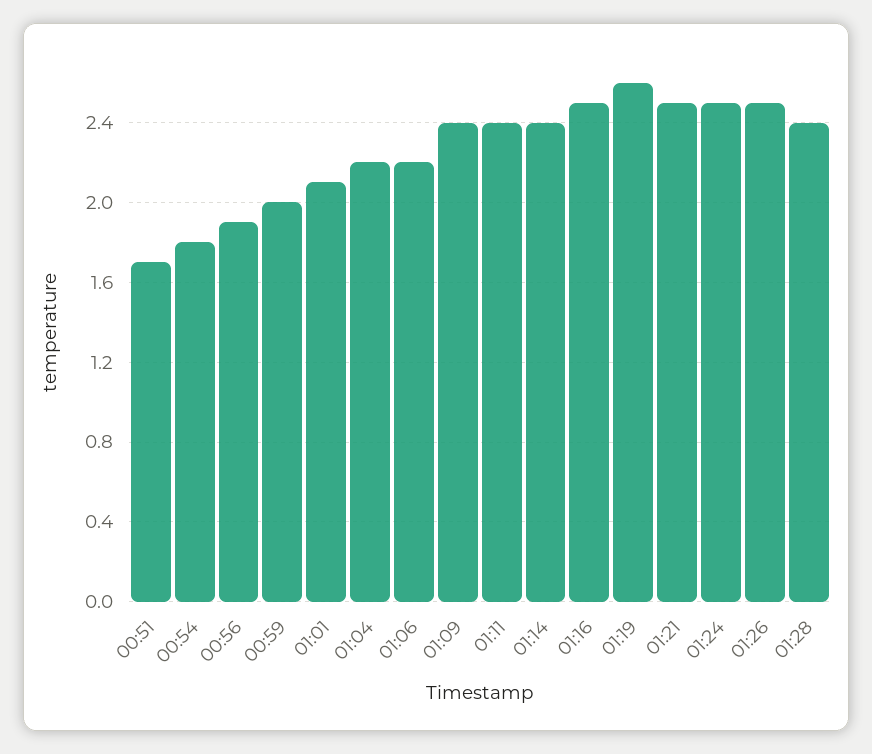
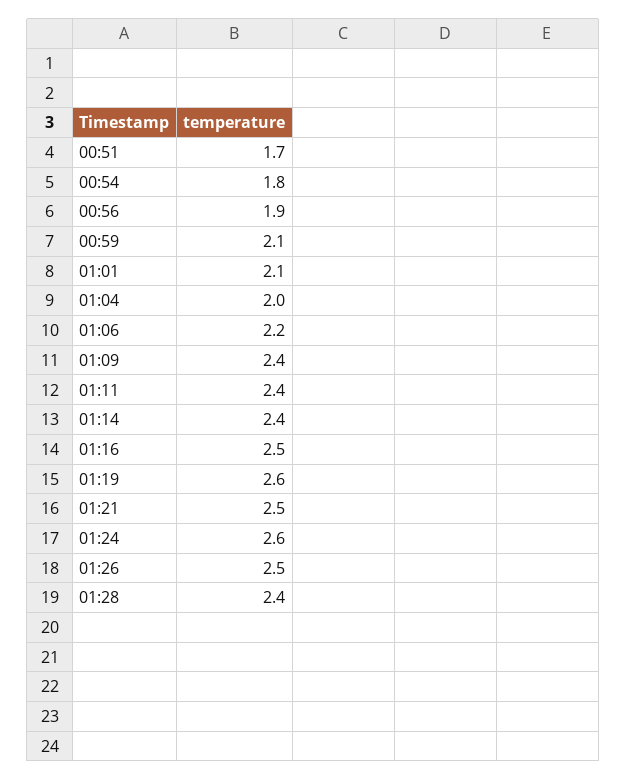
00:59: 2 -> 2.1
01:04: 2.2 -> 2
01:24: 2.5 -> 2.6

